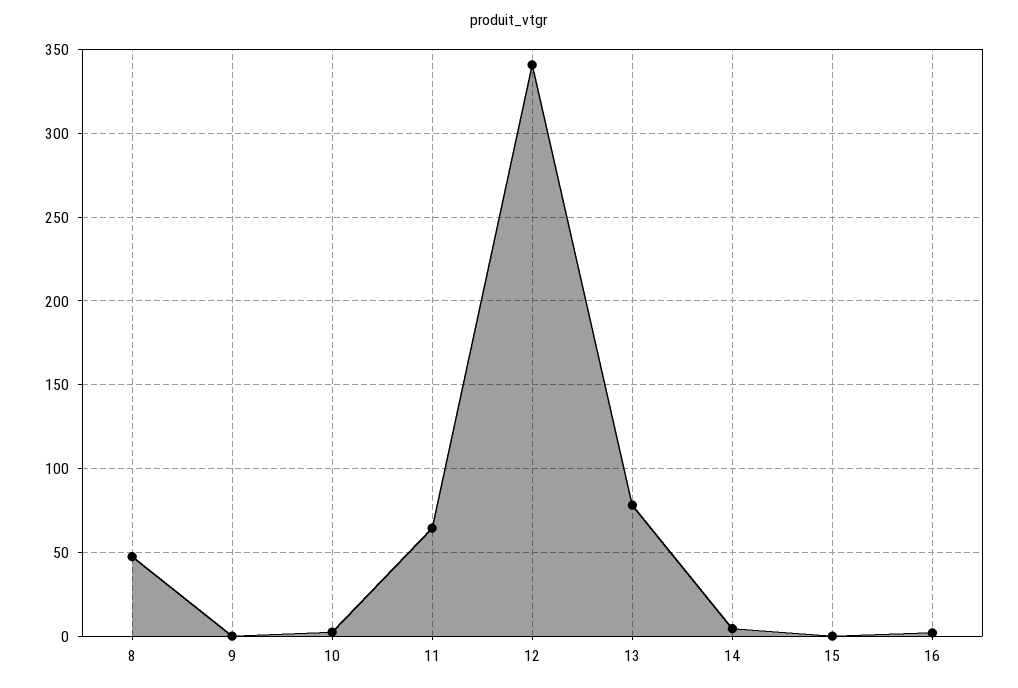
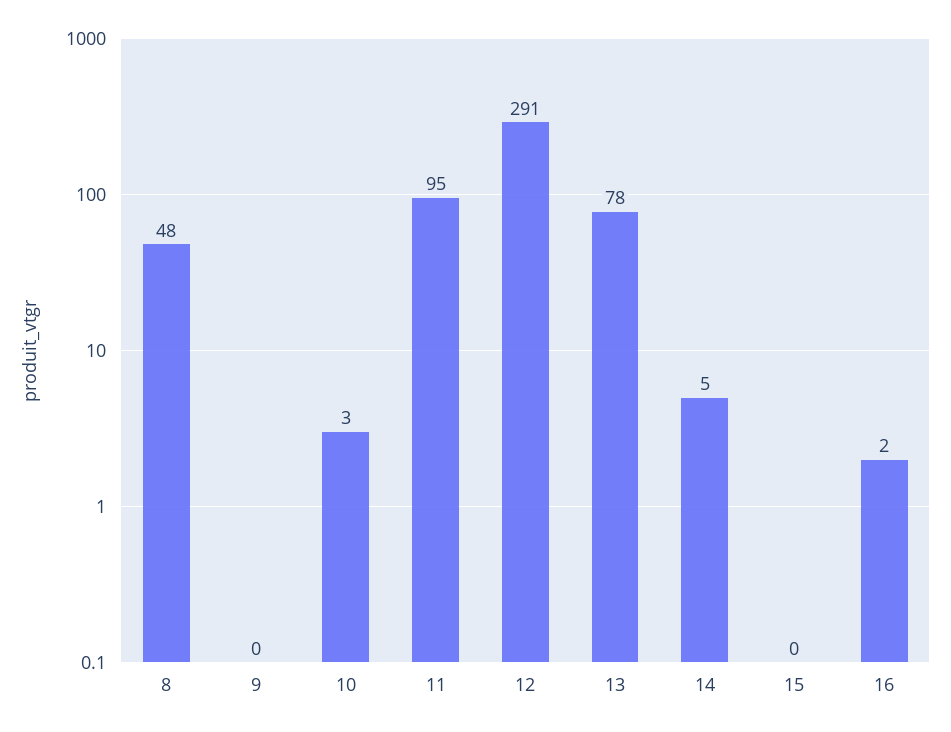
11: 65 -> 95
12: 340 -> 291

